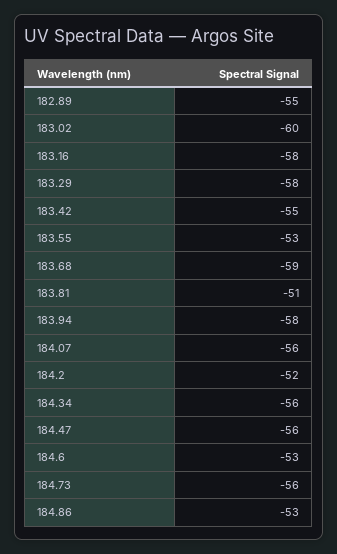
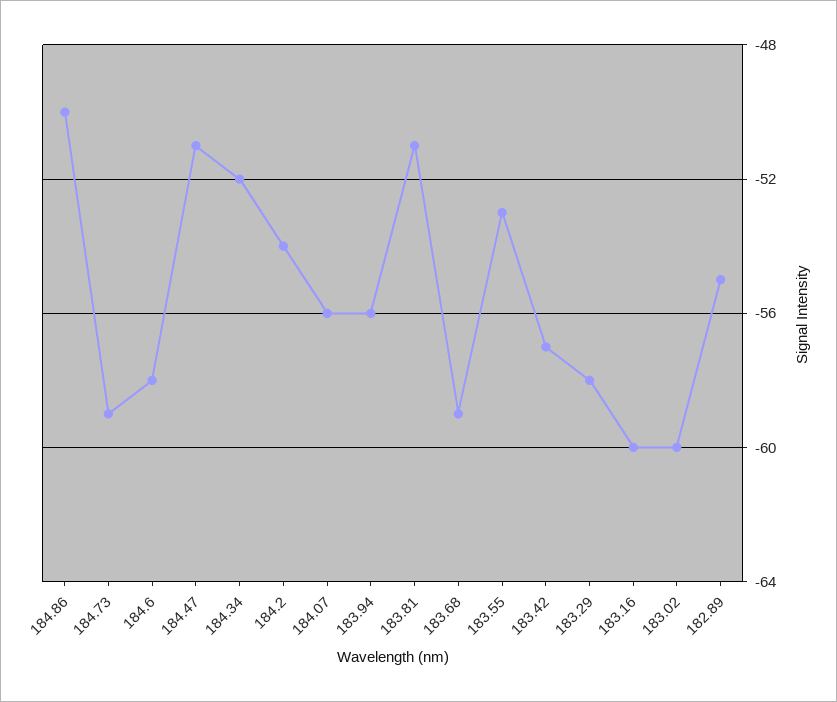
183.16: -58 -> -60
183.42: -55 -> -57
183.94: -58 -> -56
184.2: -52 -> -54
184.34: -56 -> -52
184.47: -56 -> -51
184.6: -53 -> -58
184.73: -56 -> -59
184.86: -53 -> -50

